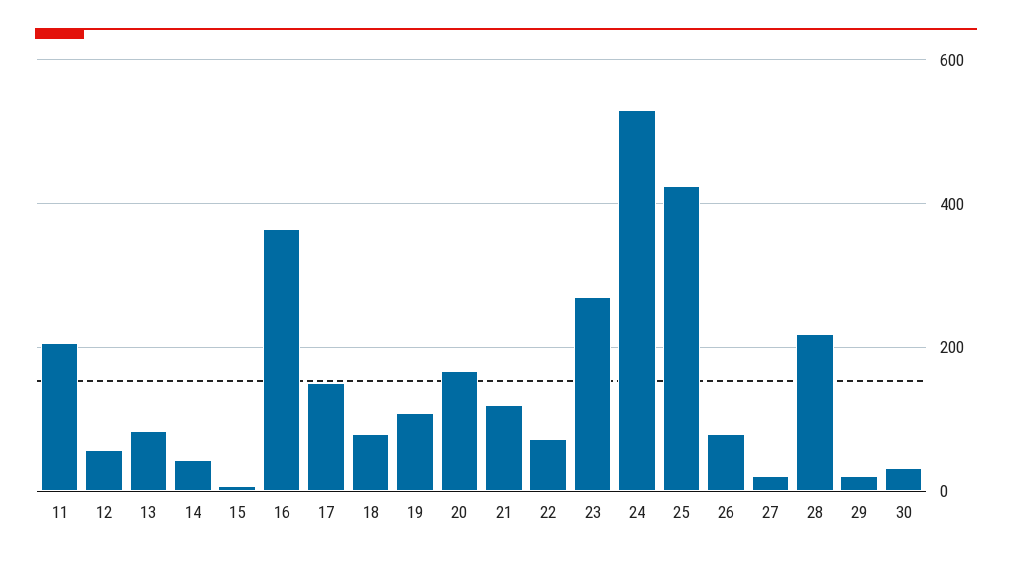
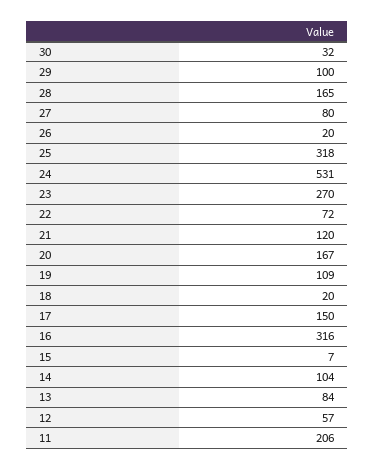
14: 40 -> 104
16: 360 -> 316
18: 80 -> 20
25: 420 -> 318
26: 80 -> 20
27: 20 -> 80
28: 220 -> 165
29: 20 -> 100

